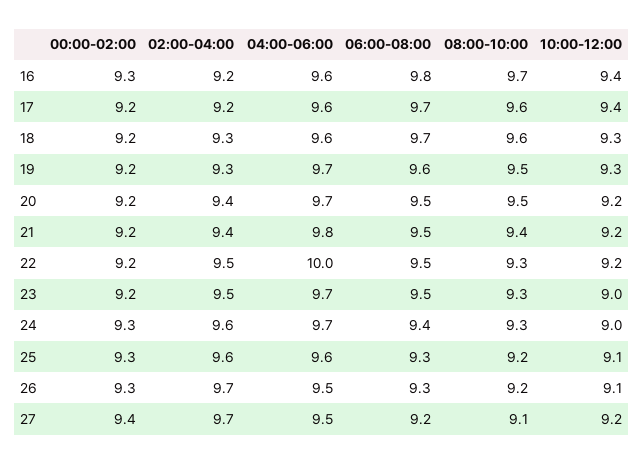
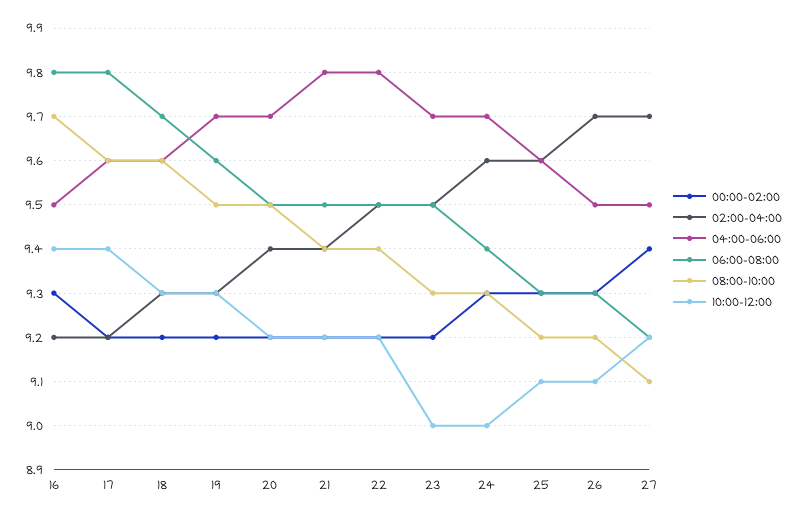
04:00-06:00, 16: 9.6 -> 9.5
06:00-08:00, 17: 9.7 -> 9.8
04:00-06:00, 22: 10 -> 9.8
08:00-10:00, 22: 9.3 -> 9.4

